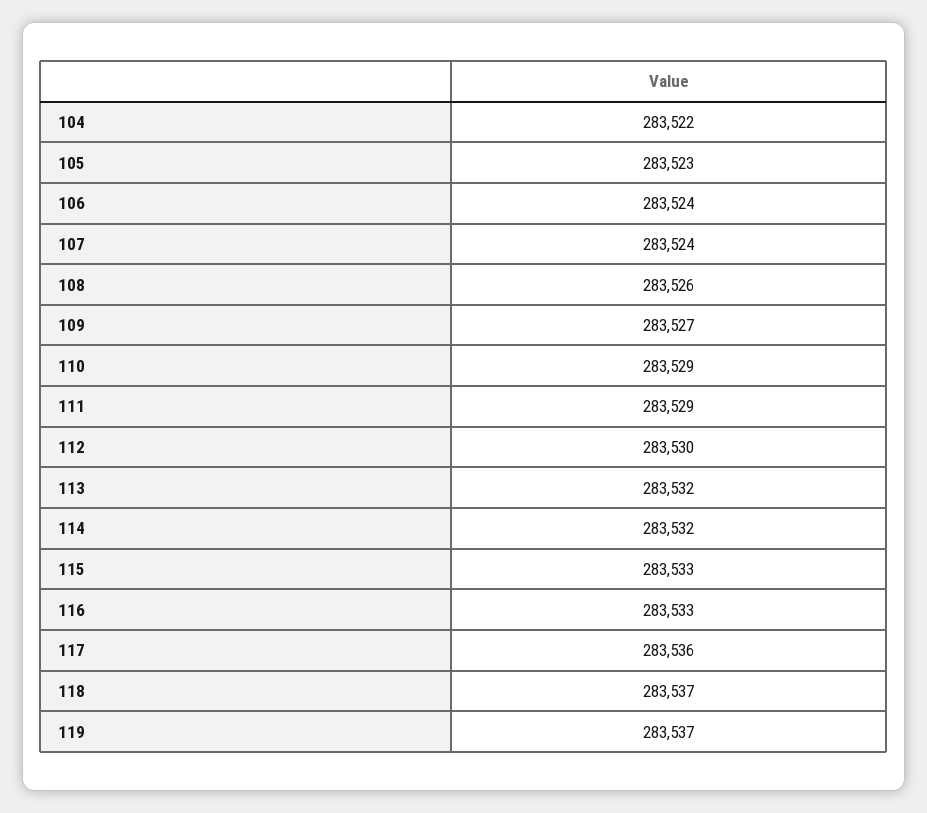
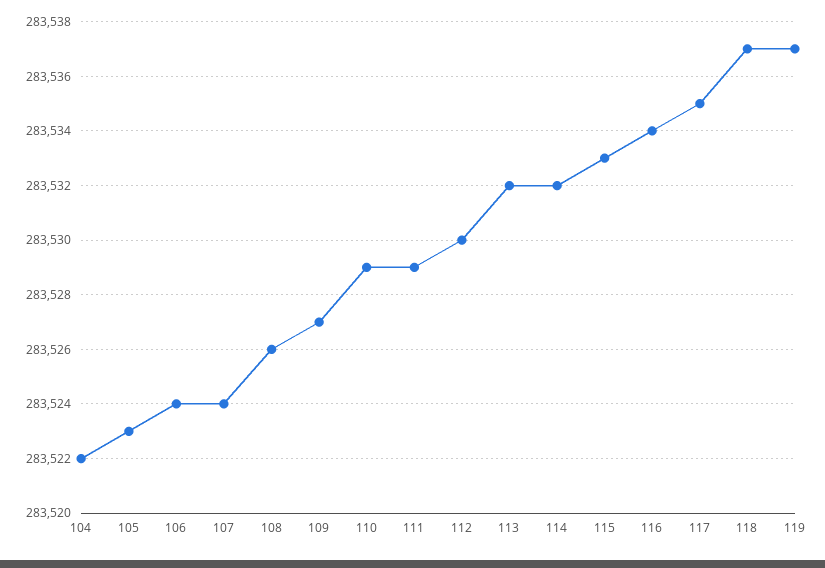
116: 283533 -> 283534
117: 283536 -> 283535

